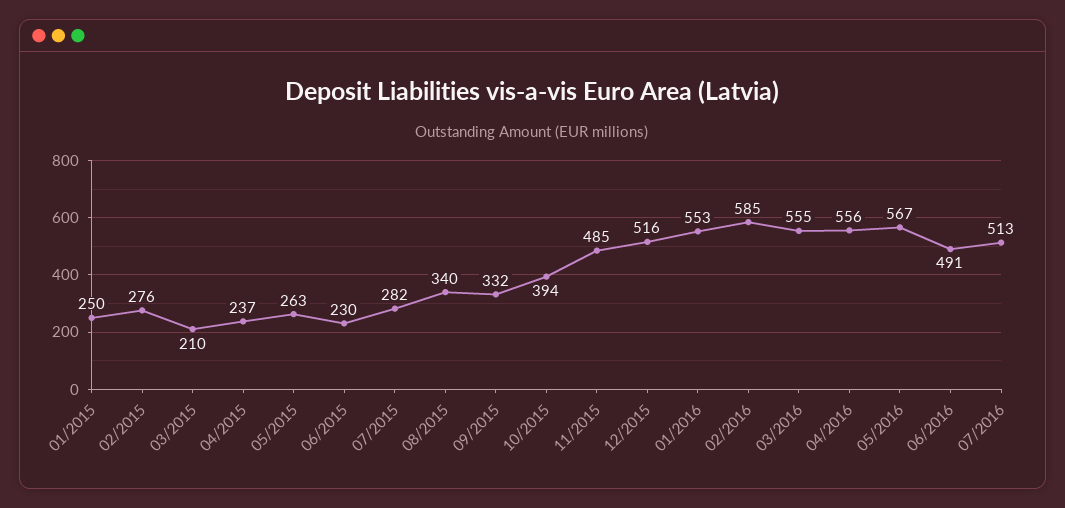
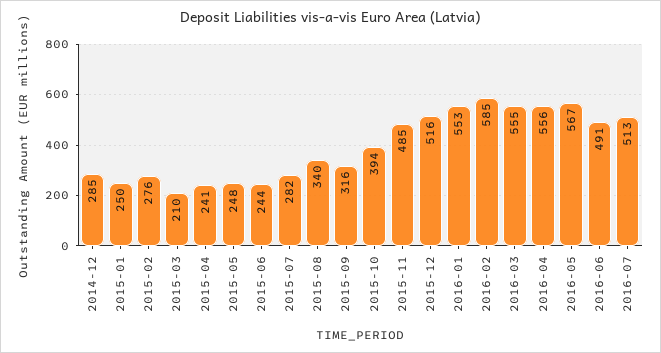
04/2015: 237 -> 241
05/2015: 263 -> 248
06/2015: 230 -> 244
09/2015: 332 -> 316
2014-12: none -> 285

